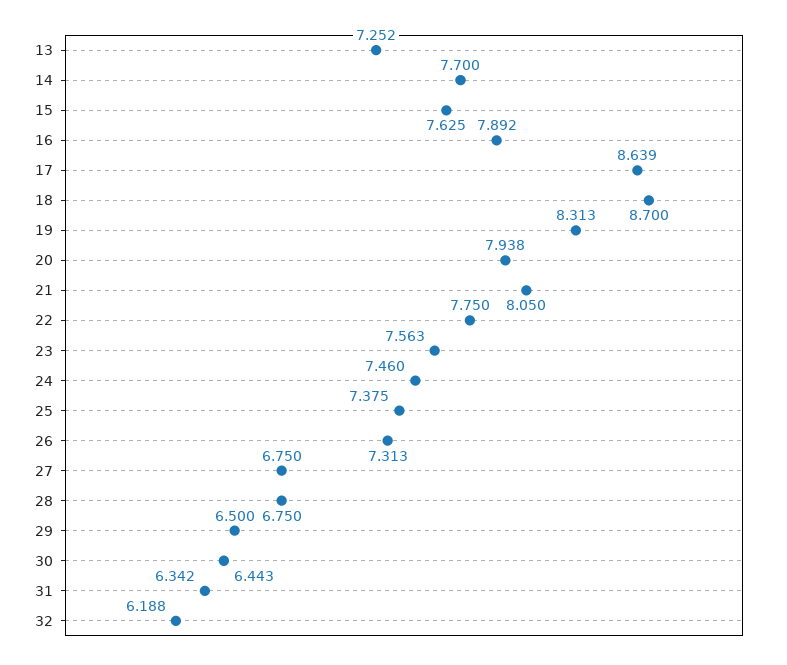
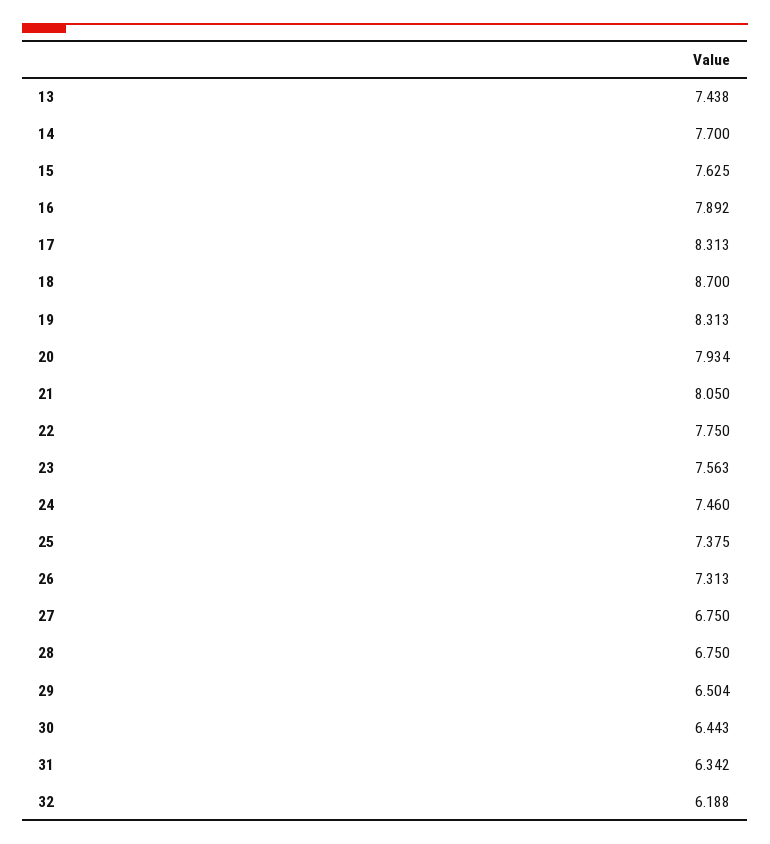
13: 7.252 -> 7.438
17: 8.639 -> 8.313
20: 7.938 -> 7.934
29: 6.5 -> 6.504

